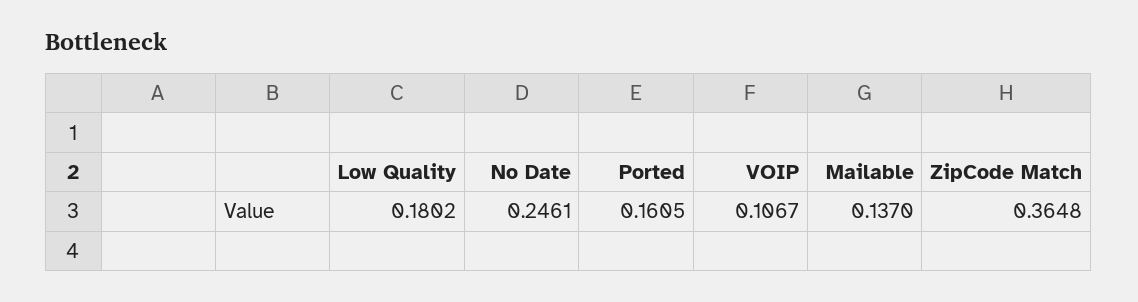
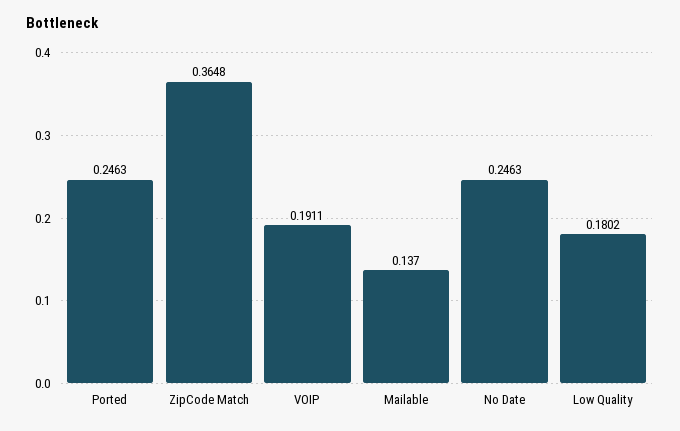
No Date: 0.2461 -> 0.2463
Ported: 0.1605 -> 0.2463
VOIP: 0.1067 -> 0.1911

